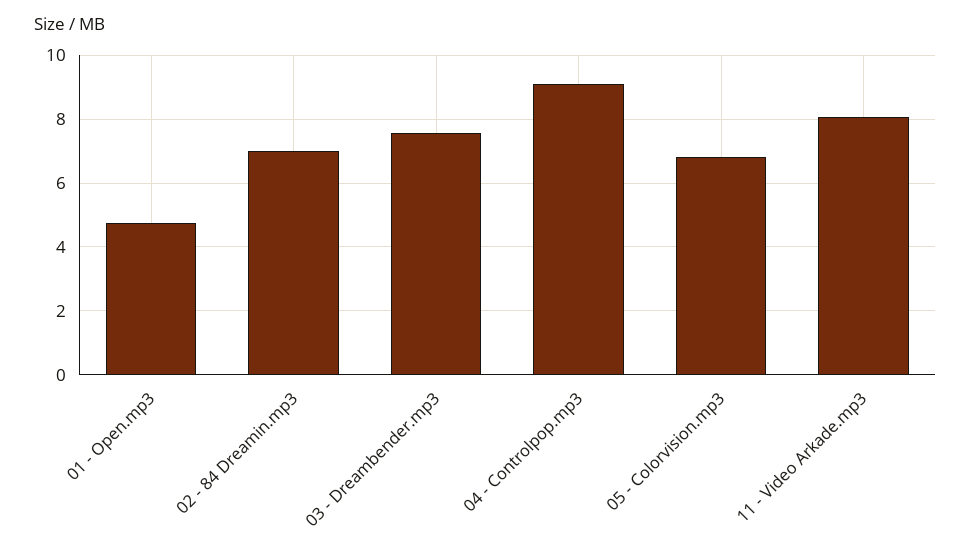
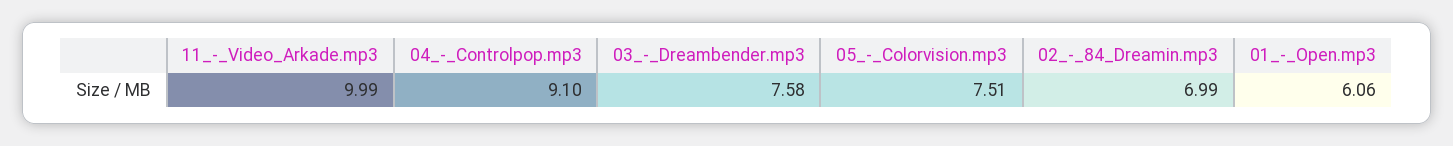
01 - Open.mp3: 4.8 -> 6.06
05 - Colorvision.mp3: 6.8 -> 7.51
11 - Video Arkade.mp3: 8 -> 9.99

